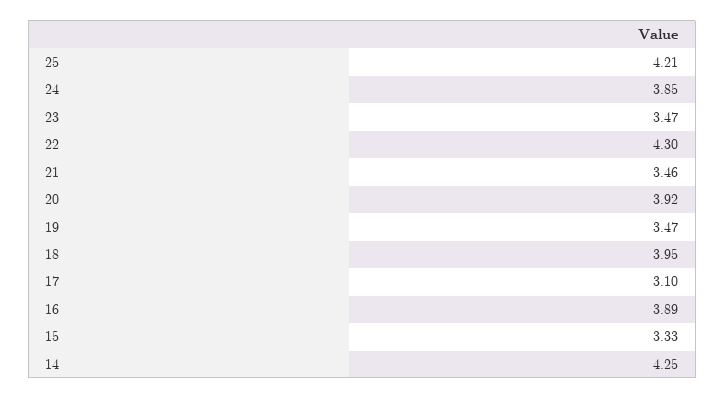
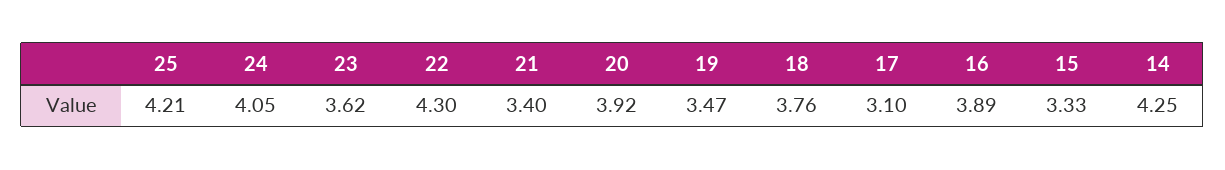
24: 3.85 -> 4.05
23: 3.47 -> 3.62
21: 3.46 -> 3.4
18: 3.95 -> 3.76

